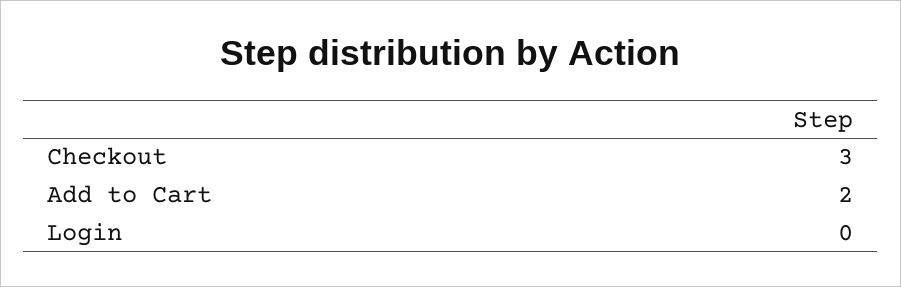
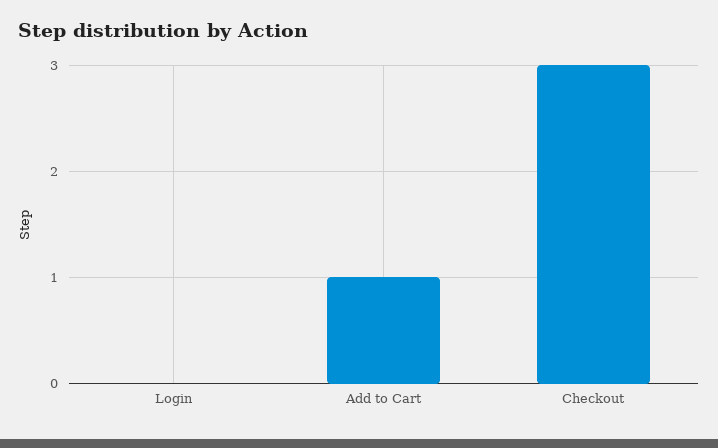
Add to Cart: 2 -> 1

